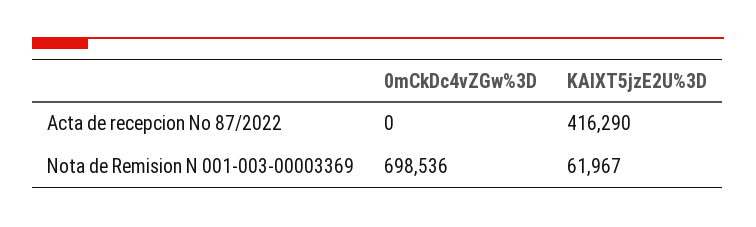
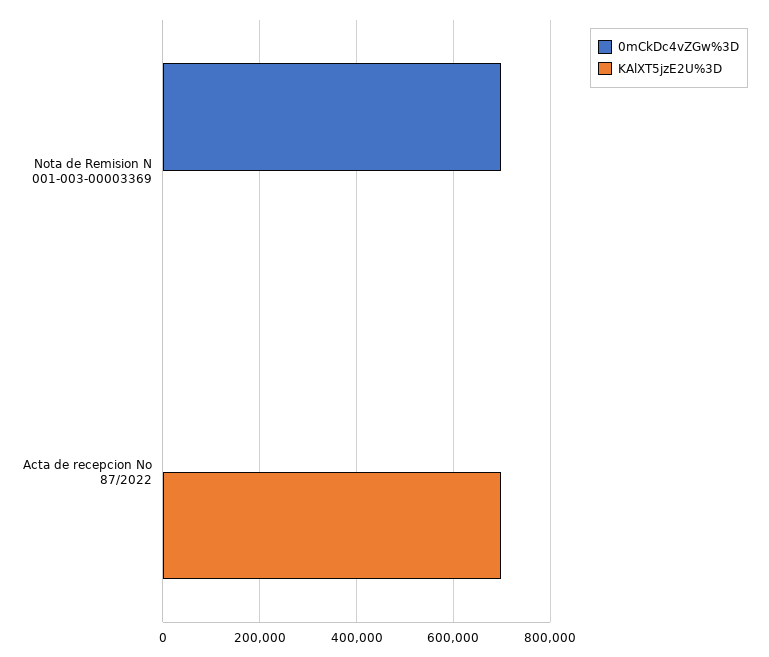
KAlXT5jzE2U%3D, Acta de recepcion No 87/2022: 416290 -> 700000
KAlXT5jzE2U%3D, Nota de Remision N 001-003-00003369: 61967 -> 0

